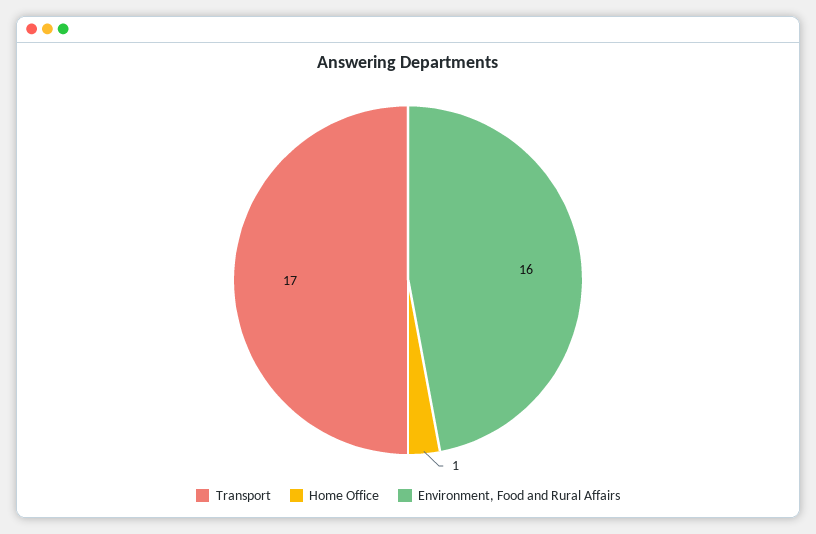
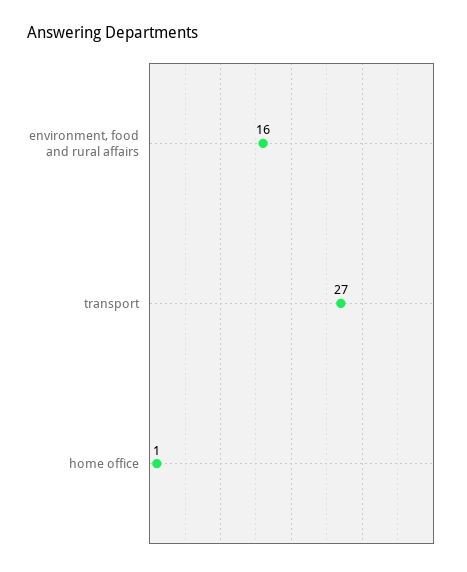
Transport: 17 -> 27

